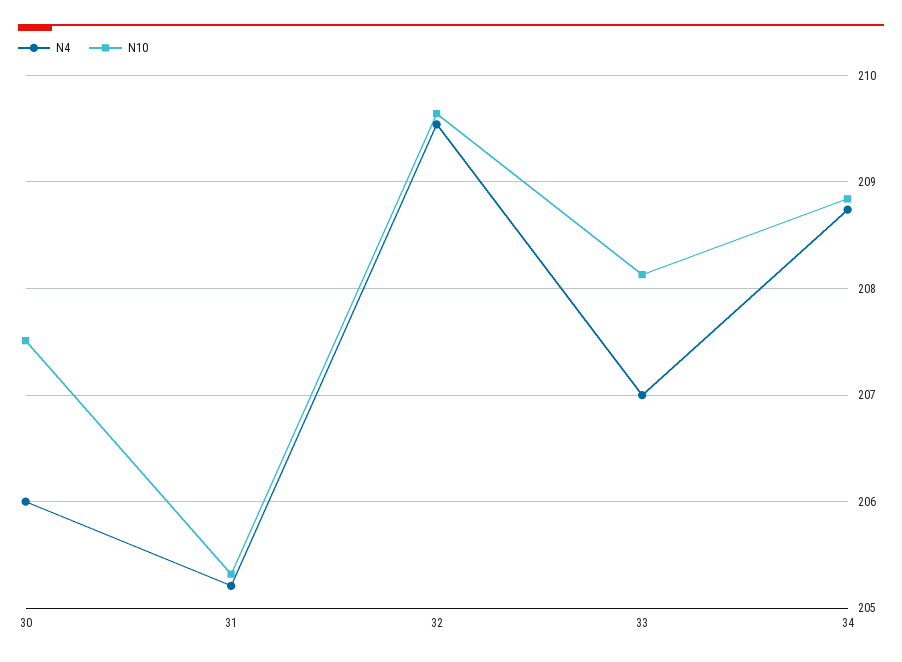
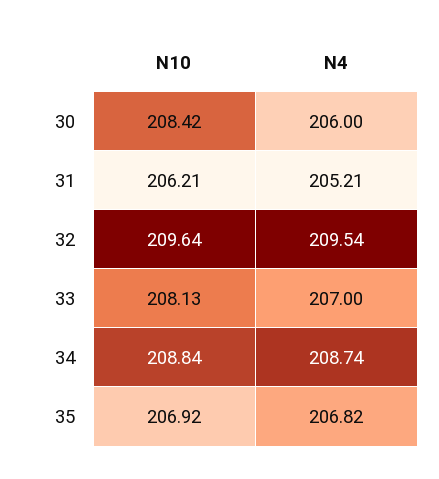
N10, 30: 207.5 -> 208.42
N10, 31: 205.3 -> 206.21
N10, 35: none -> 206.92
N4, 35: none -> 206.82

